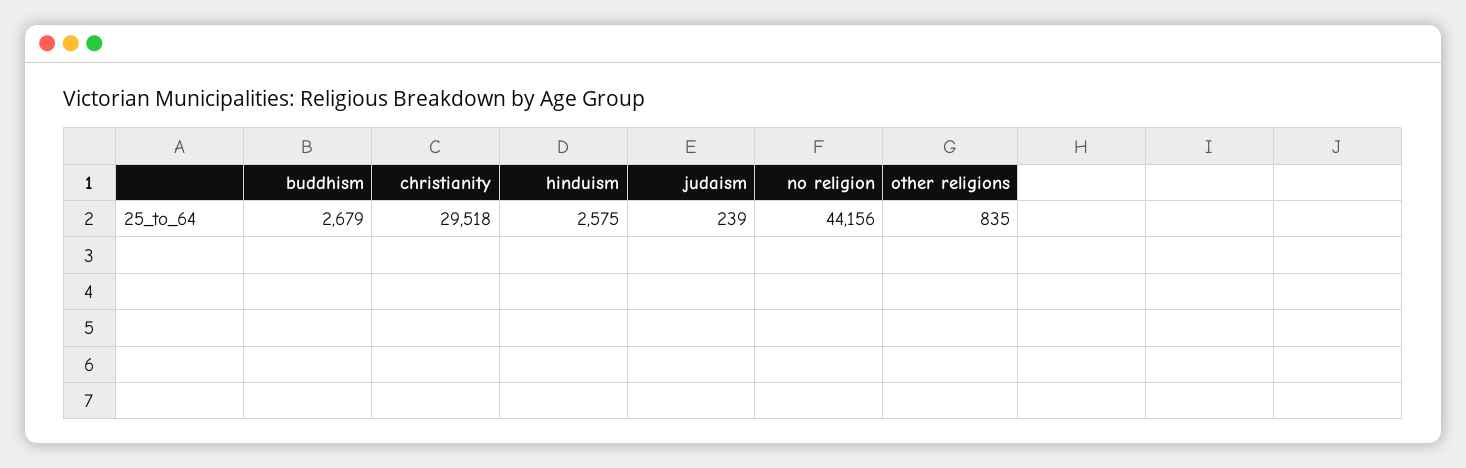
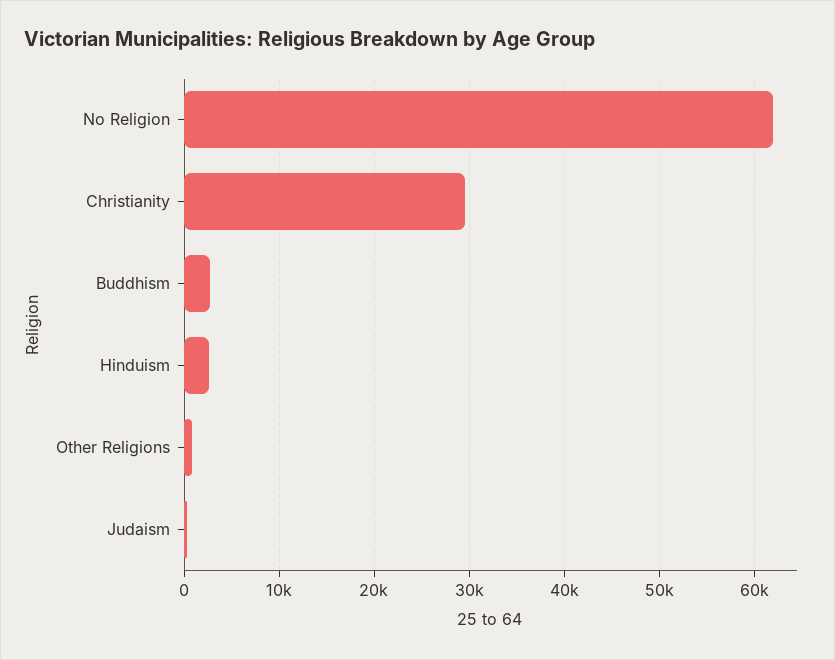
no religion: 44156 -> 62000

